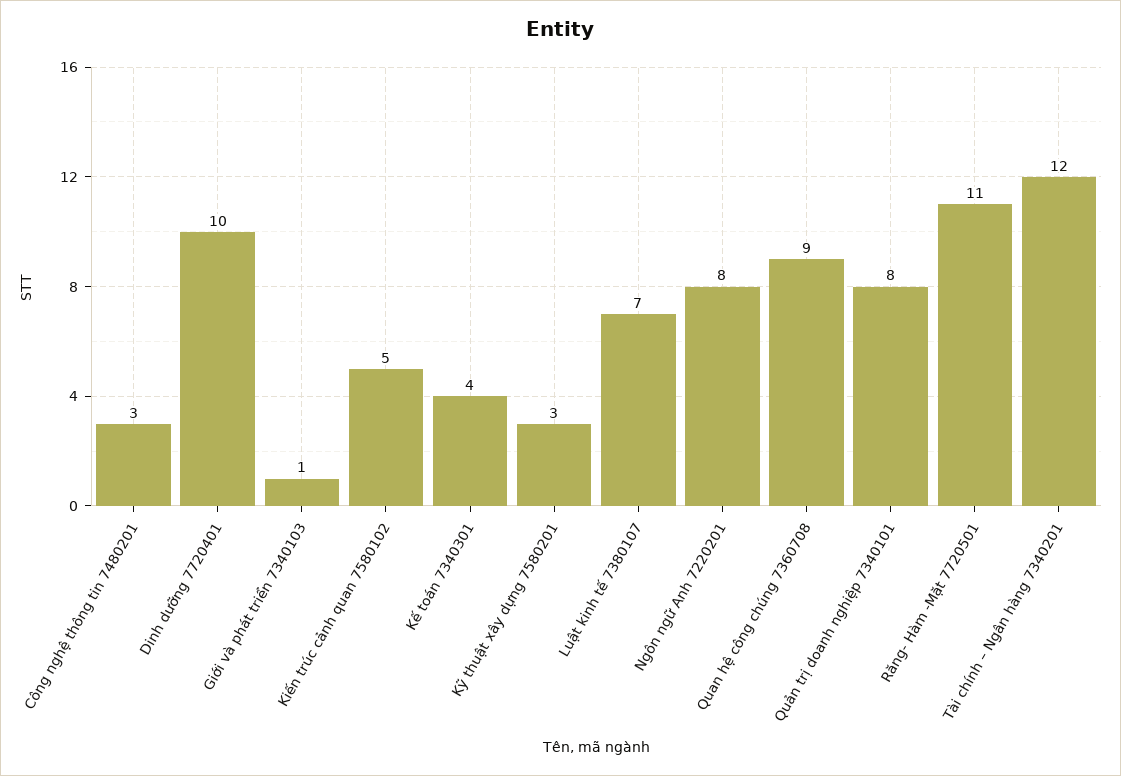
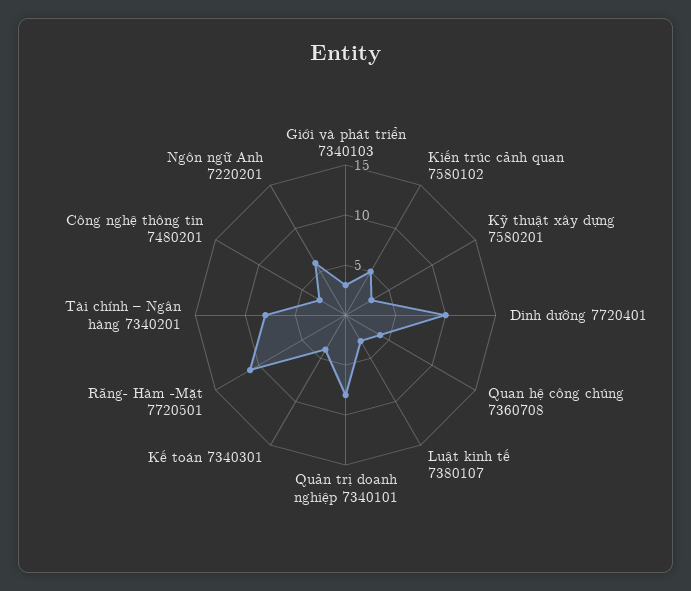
Giới và phát triển 7340103: 1 -> 3
Luật kinh tế 7380107: 7 -> 3
Ngôn ngữ Anh 7220201: 8 -> 6
Quan hệ công chúng 7360708: 9 -> 4
Tài chính – Ngân hàng 7340201: 12 -> 8

